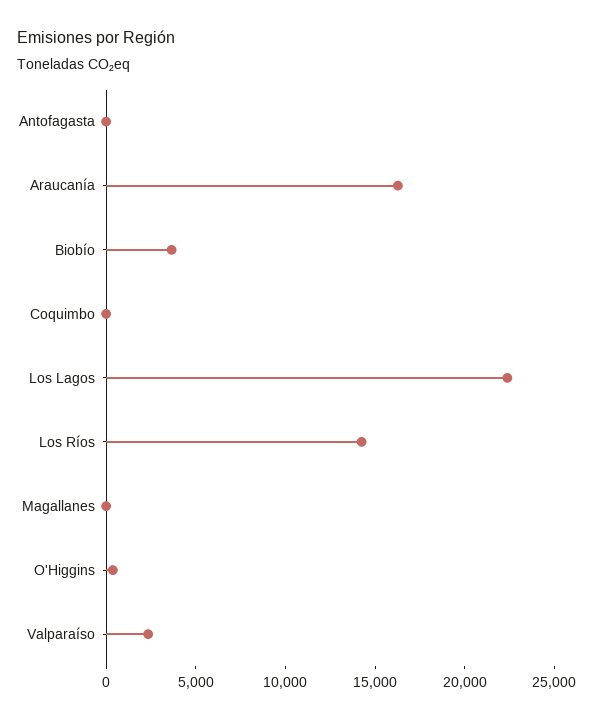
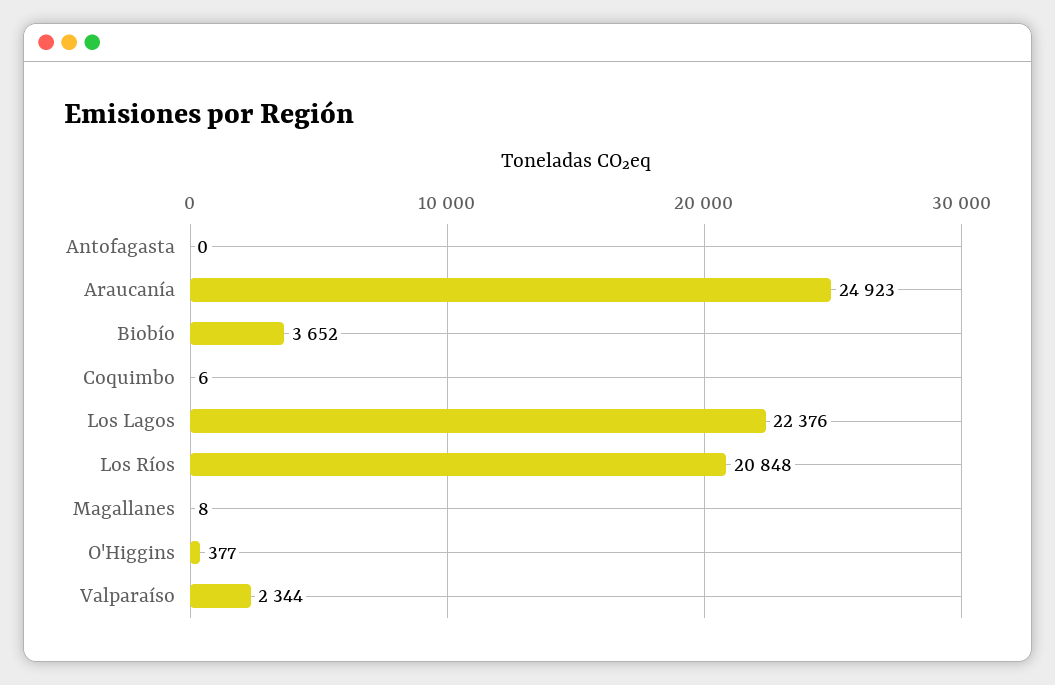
Araucanía: 16000 -> 24923
Los Ríos: 14000 -> 20848

